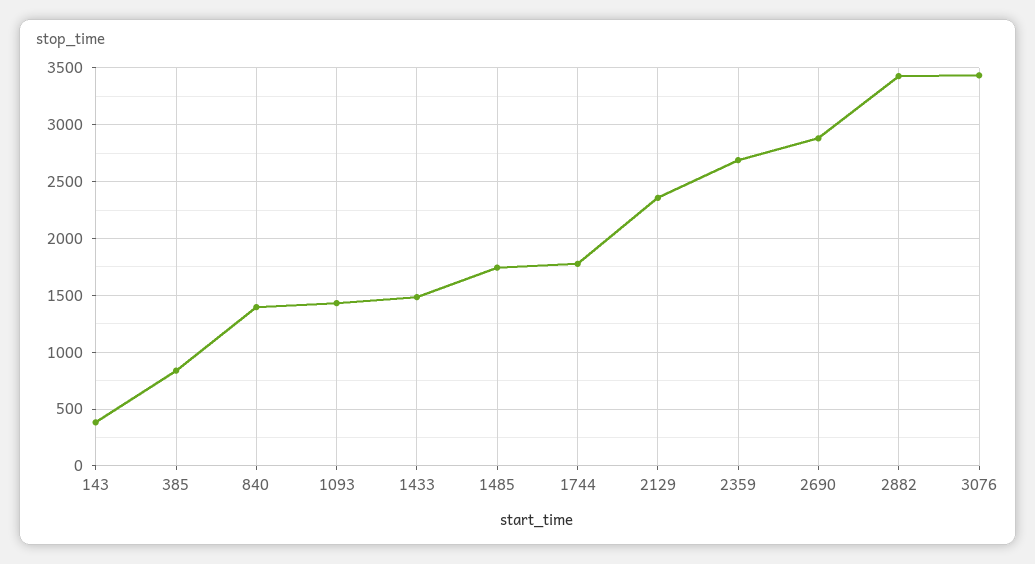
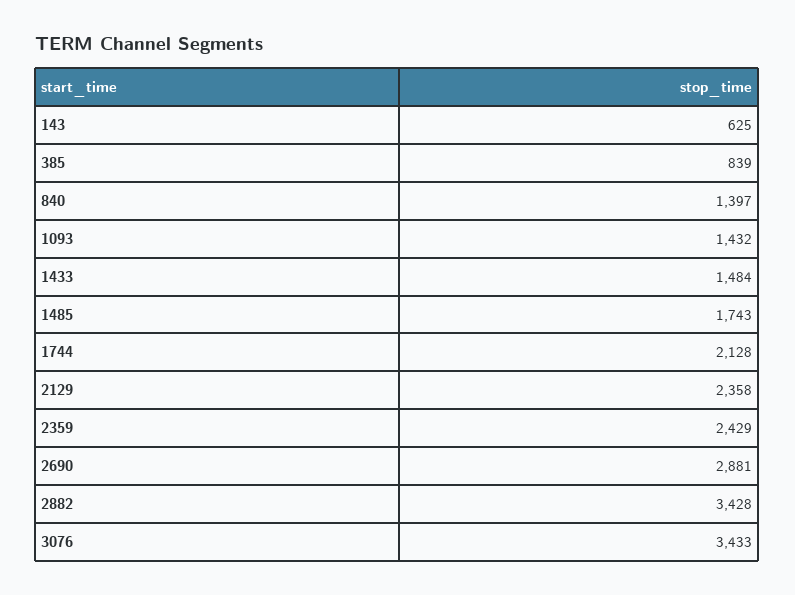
143: 400 -> 625
1744: 1800 -> 2128
2359: 2700 -> 2429

